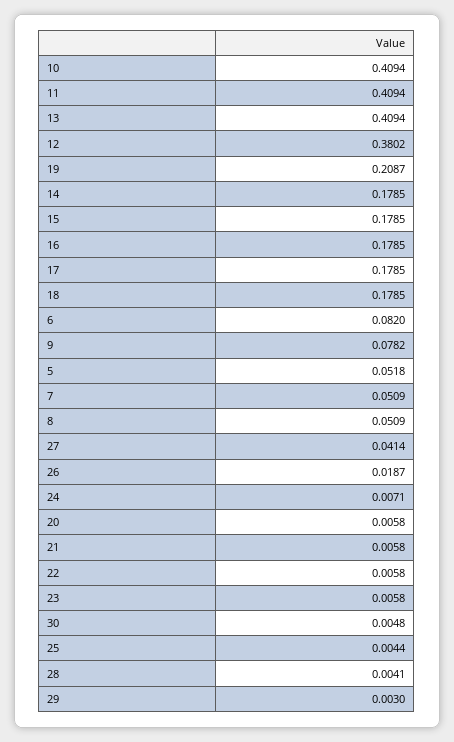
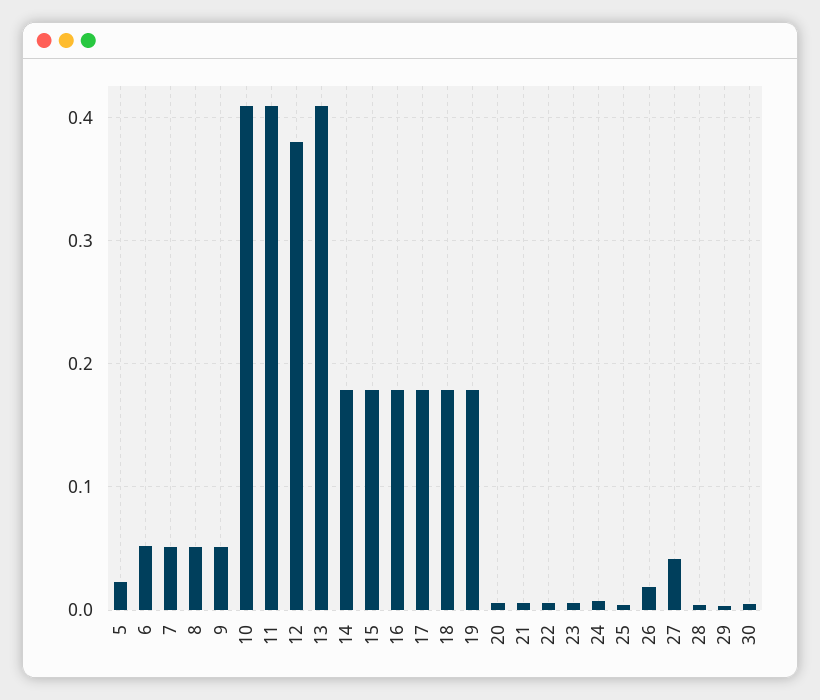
19: 0.2087 -> 0.18
6: 0.082 -> 0.05
9: 0.0782 -> 0.05
5: 0.0518 -> 0.02

